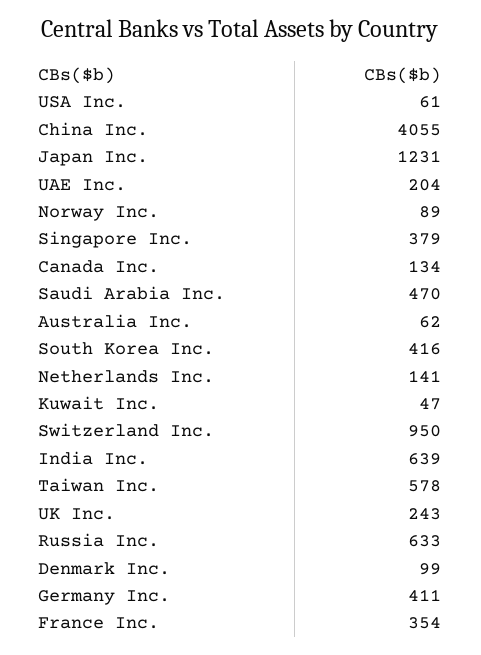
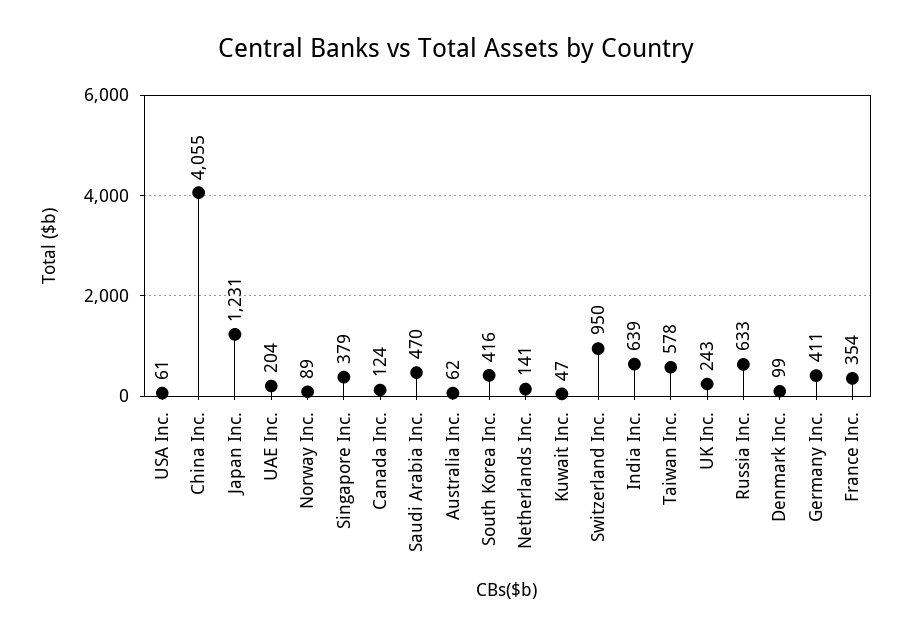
Canada Inc.: 134 -> 124

